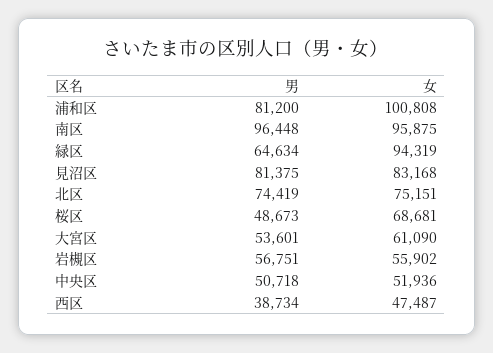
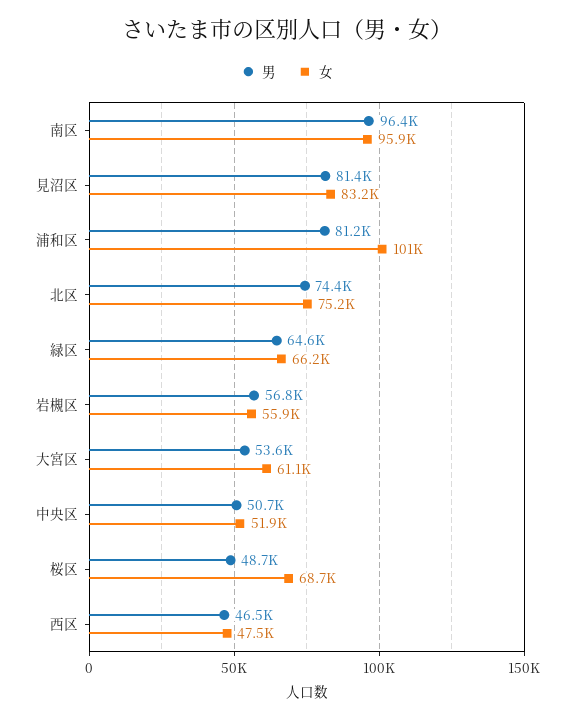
女, 緑区: 94319 -> 66200
男, 西区: 38734 -> 46500

